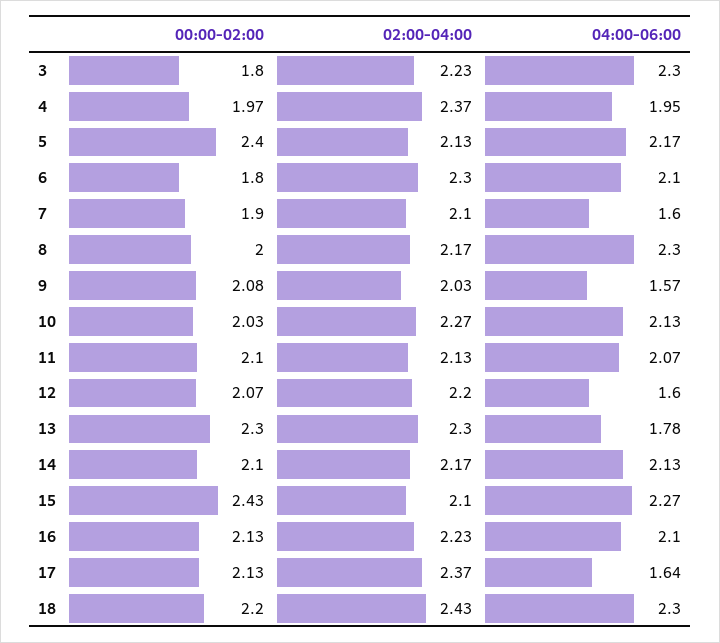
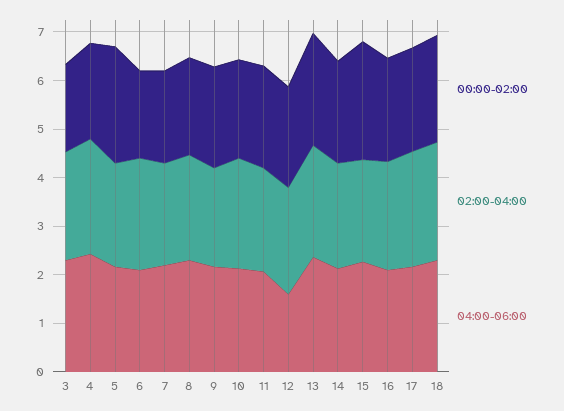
04:00-06:00, 4: 1.95 -> 2.4
04:00-06:00, 7: 1.6 -> 2.2
04:00-06:00, 9: 1.57 -> 2.2
04:00-06:00, 13: 1.78 -> 2.4
04:00-06:00, 17: 1.64 -> 2.2

